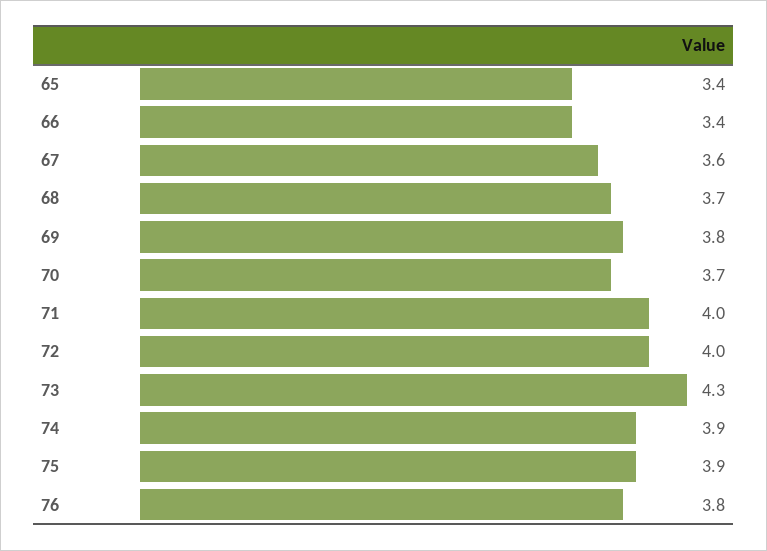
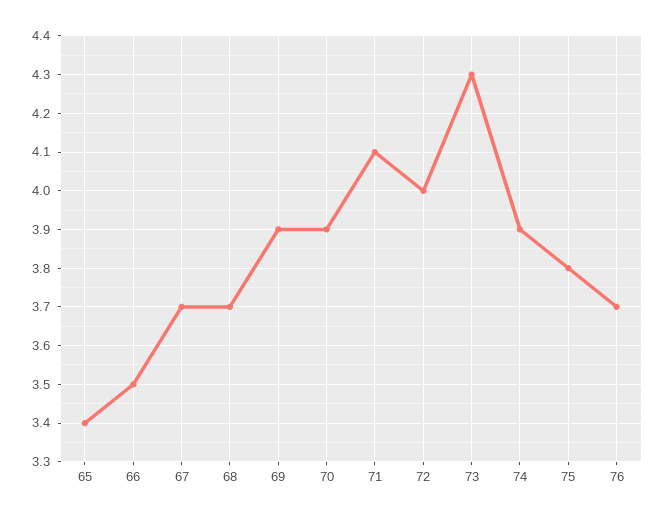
66: 3.4 -> 3.5
67: 3.6 -> 3.7
69: 3.8 -> 3.9
70: 3.7 -> 3.9
71: 4 -> 4.1
75: 3.9 -> 3.8
76: 3.8 -> 3.7

